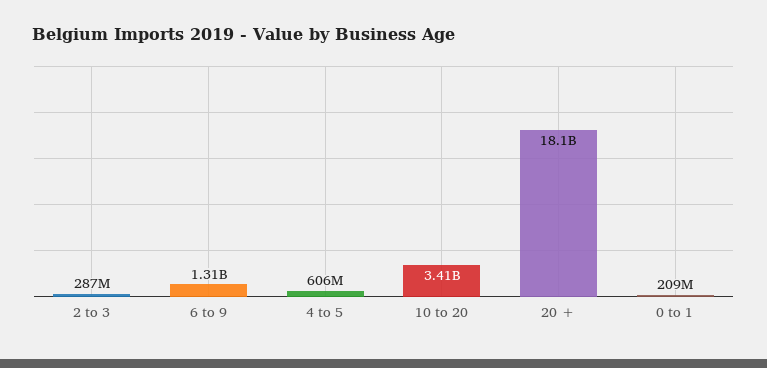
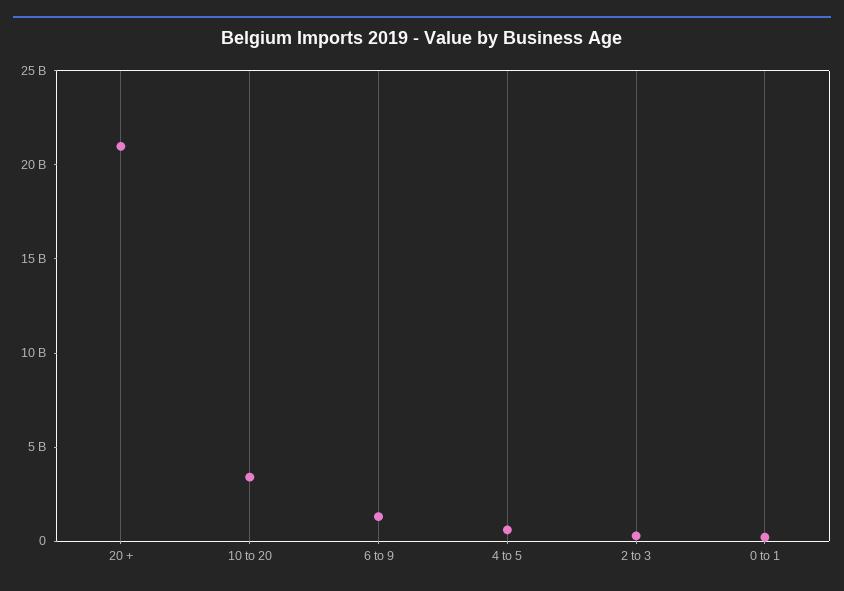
20 +: 18100000000 -> 21000000000

